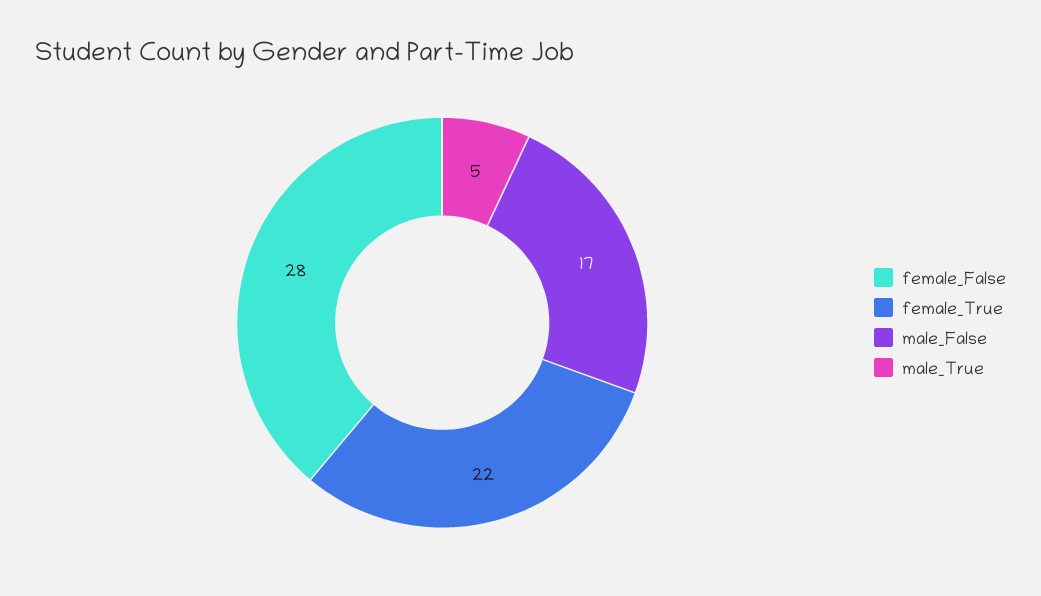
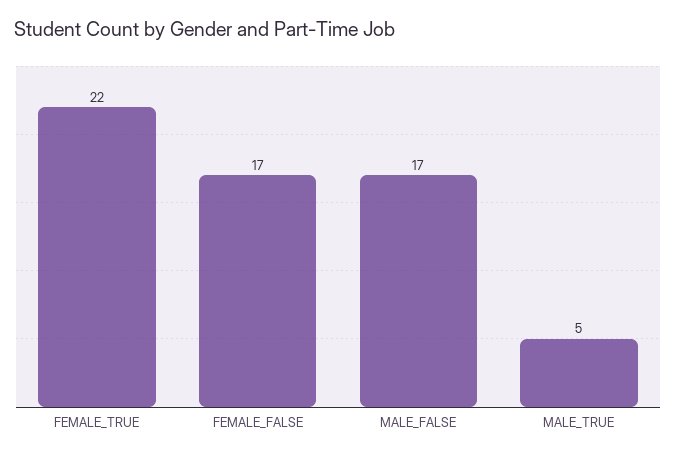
female_False: 28 -> 17

